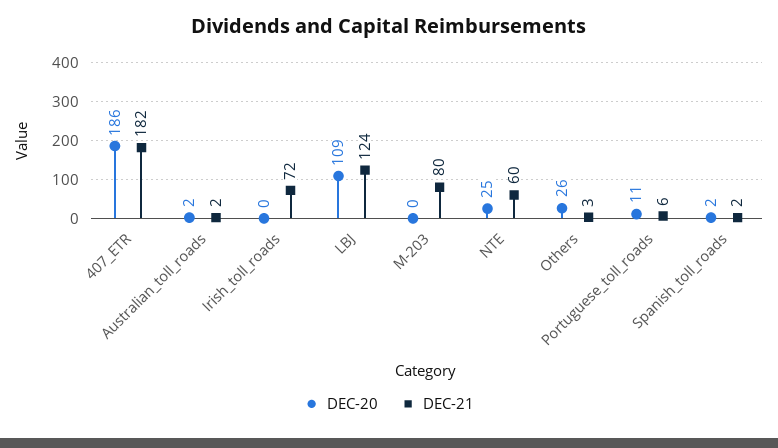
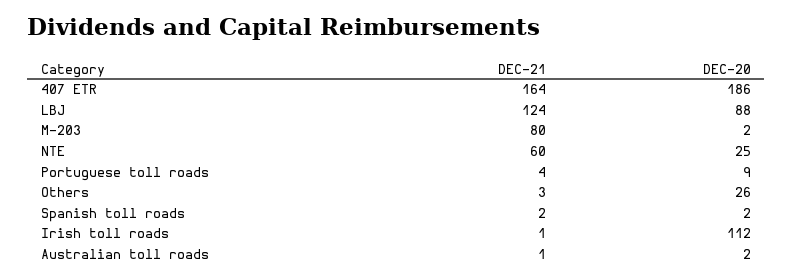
DEC-21, 407_ETR: 182 -> 164
DEC-21, Australian_toll_roads: 2 -> 1
DEC-20, Irish_toll_roads: 0 -> 112
DEC-21, Irish_toll_roads: 72 -> 1
DEC-20, LBJ: 109 -> 88
DEC-20, M-203: 0 -> 2
DEC-20, Portuguese_toll_roads: 11 -> 9
DEC-21, Portuguese_toll_roads: 6 -> 4

